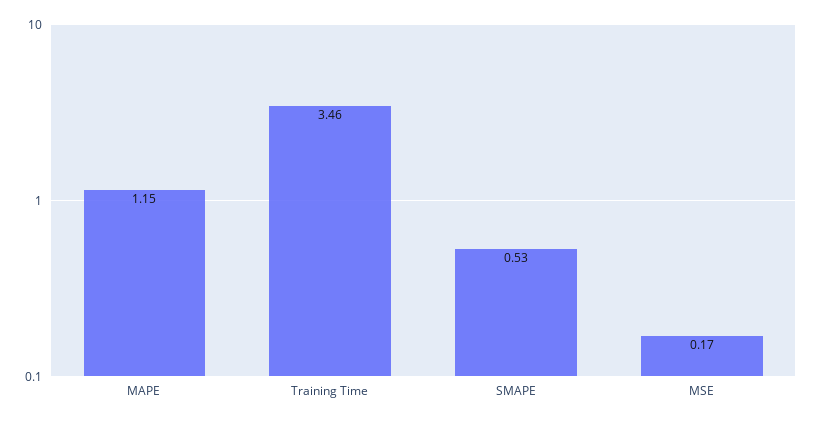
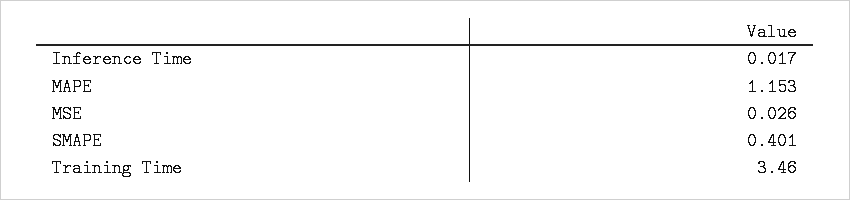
SMAPE: 0.53 -> 0.401
MSE: 0.17 -> 0.026
Inference Time: none -> 0.017

